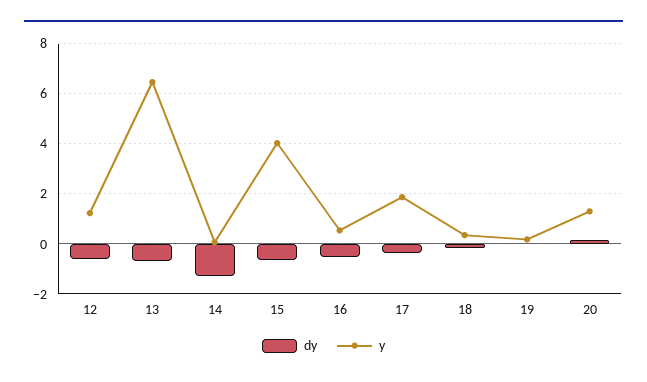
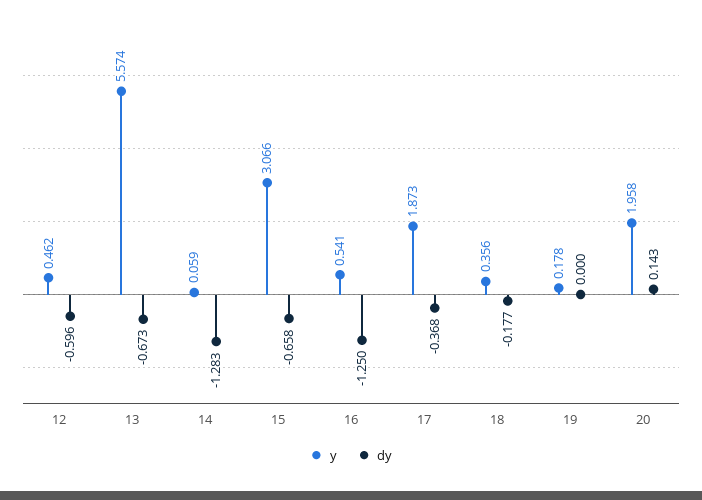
y, 12: 1.25 -> 0.462
y, 13: 6.5 -> 5.574
y, 15: 4 -> 3.066
dy, 16: -0.5 -> -1.25
y, 20: 1.25 -> 1.958

